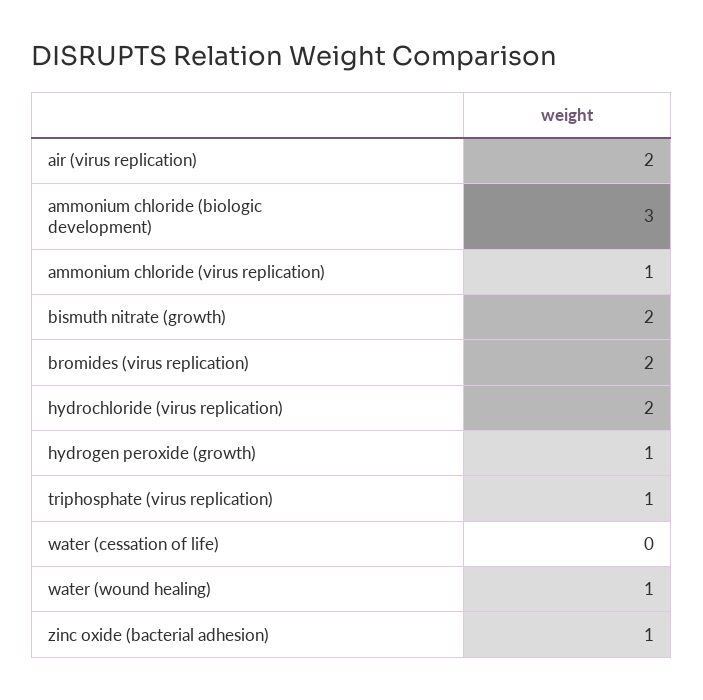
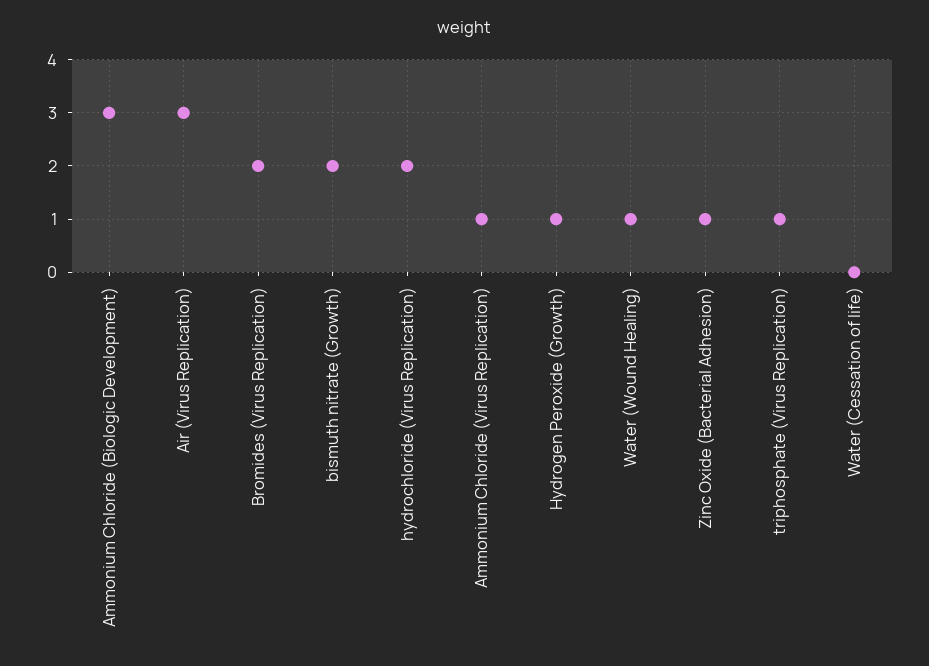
air (virus replication): 2 -> 3

